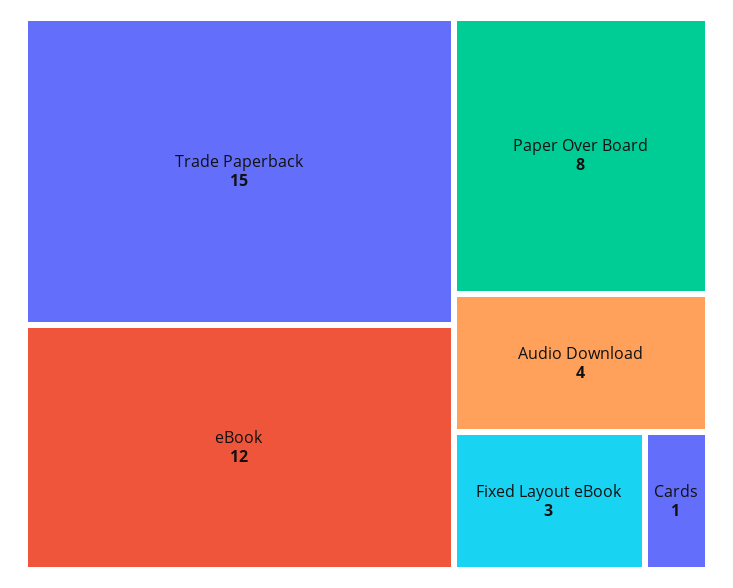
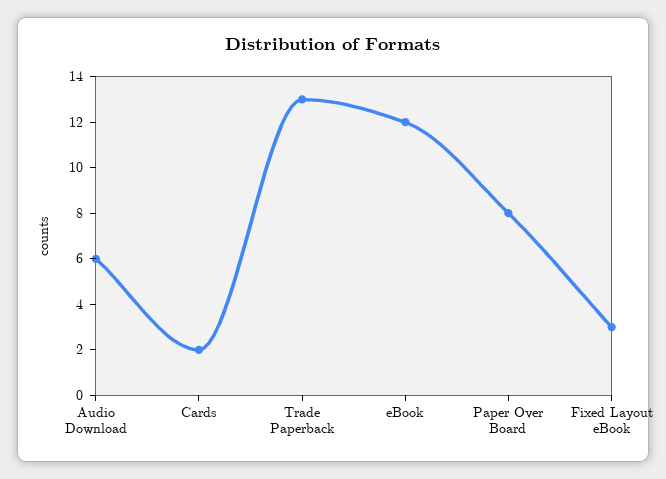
Trade Paperback: 15 -> 13
Audio Download: 4 -> 6
Cards: 1 -> 2

